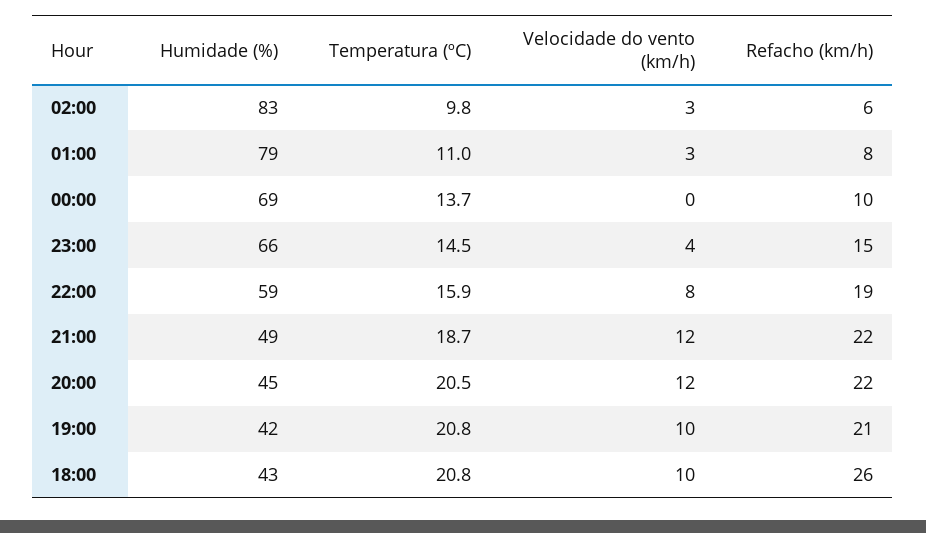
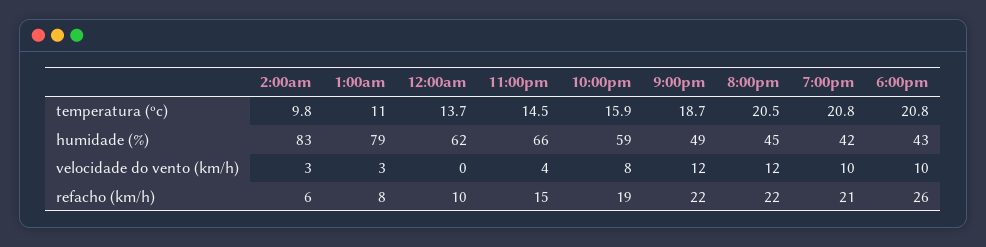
Humidade (%), 00:00: 69 -> 62

